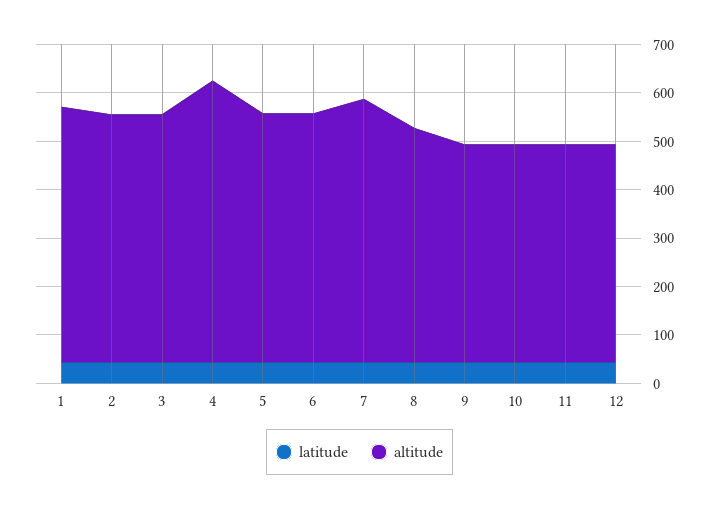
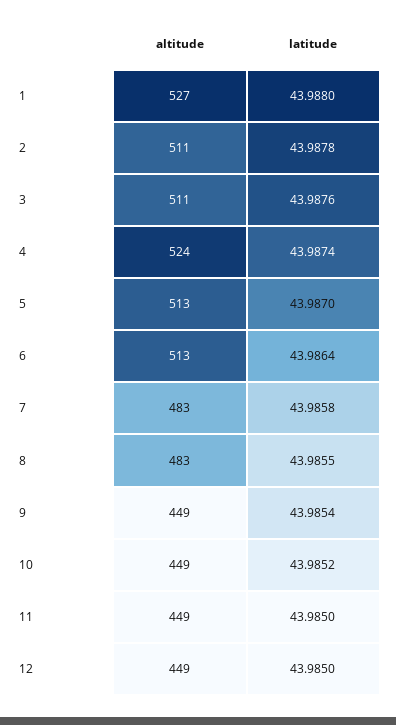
altitude, 4: 580 -> 524
altitude, 7: 540 -> 483

